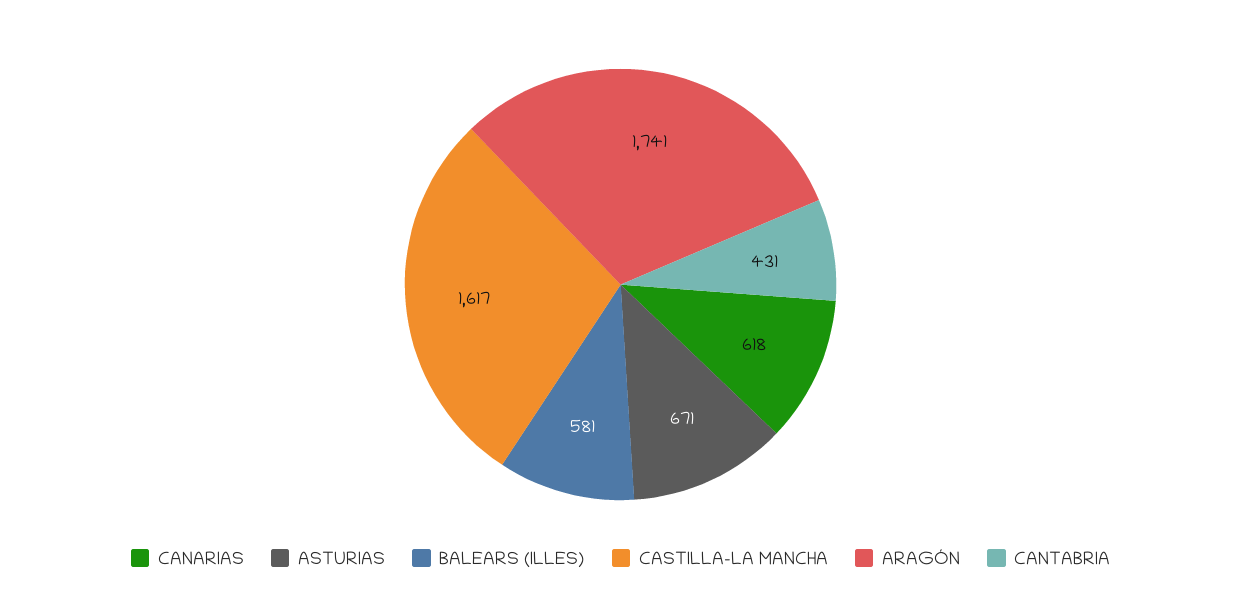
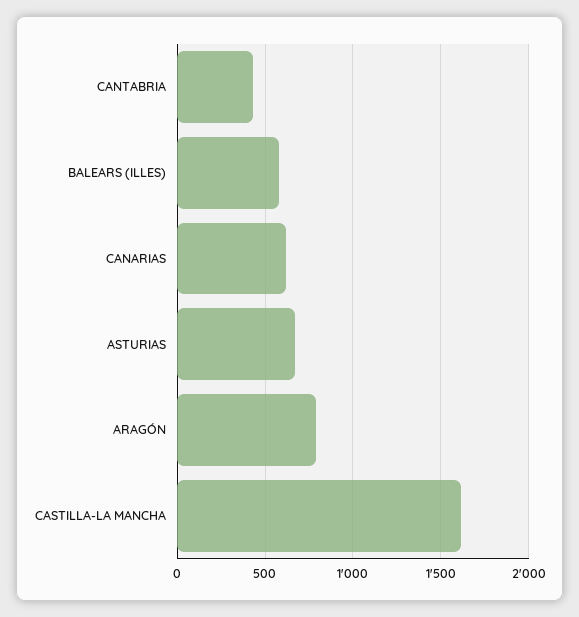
ARAGÓN: 1741 -> 800

